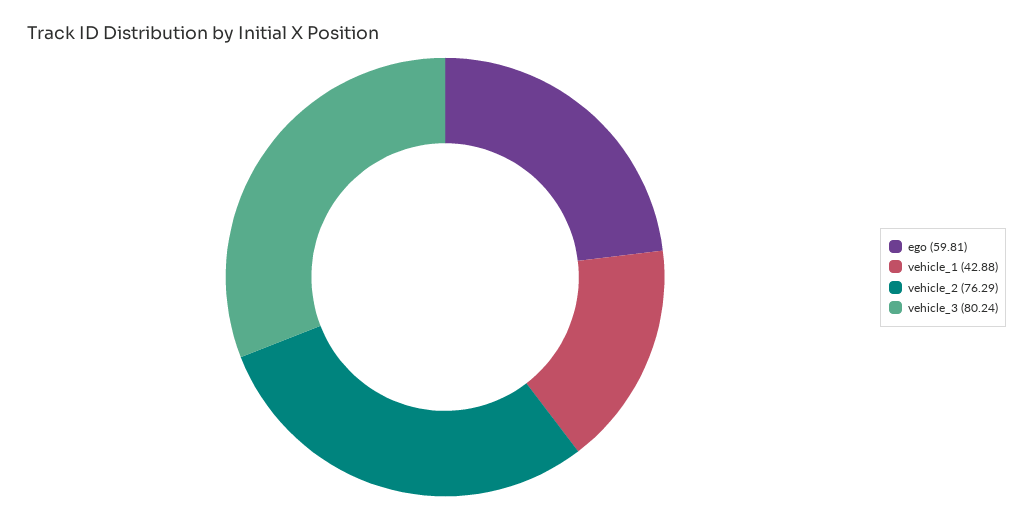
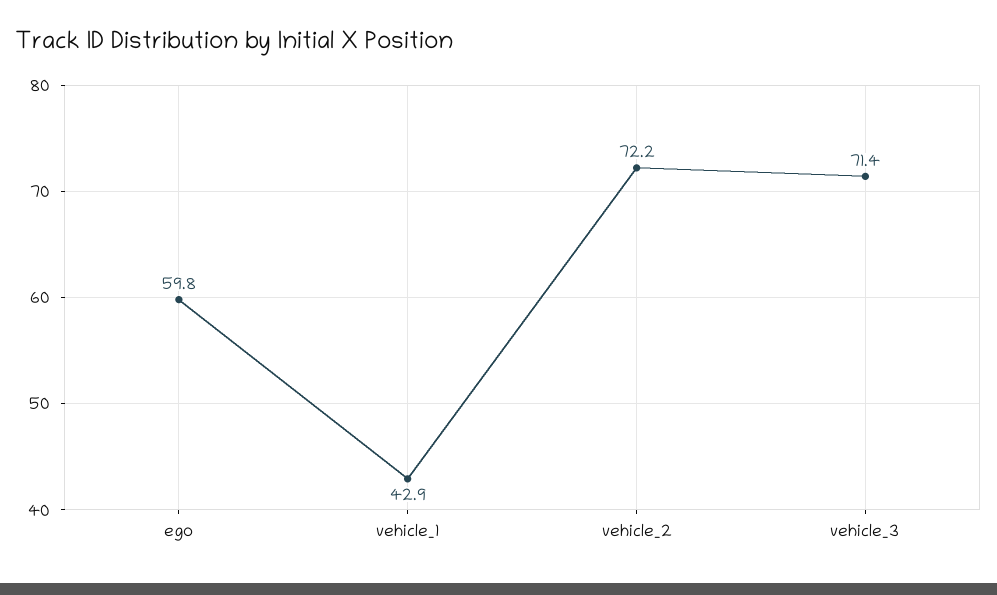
vehicle_2: 76.29 -> 72.2
vehicle_3: 80.24 -> 71.4

